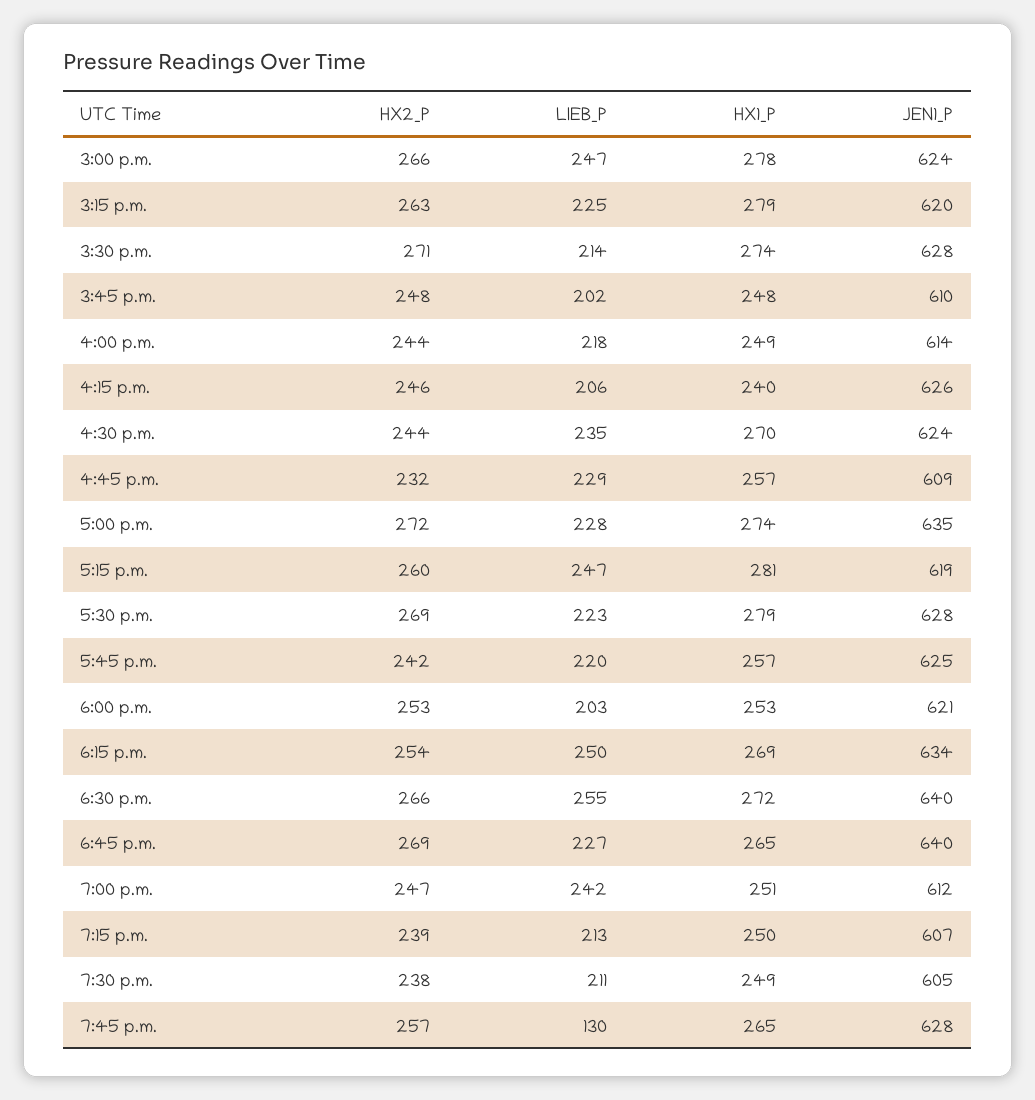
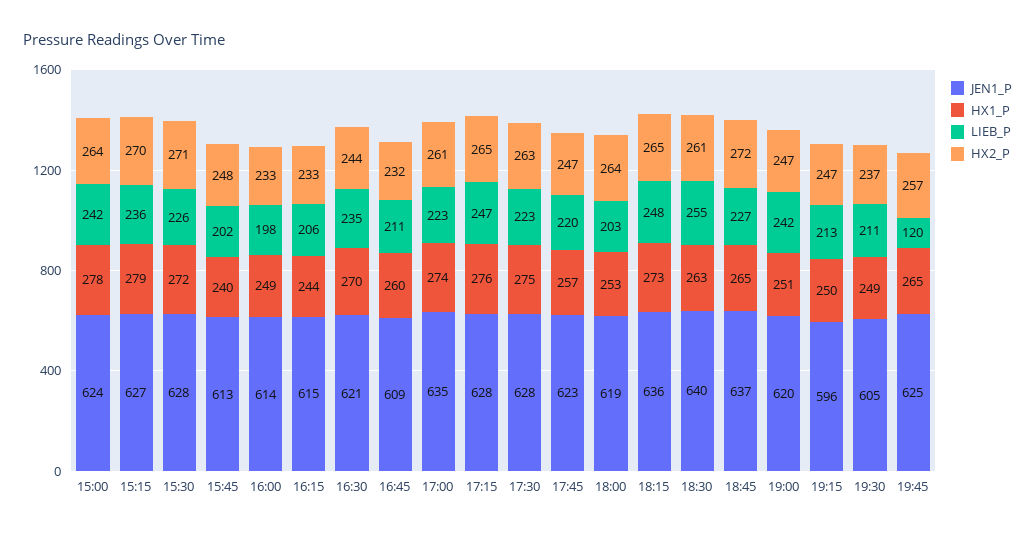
HX2_P, 3:00 p.m.: 266 -> 264
LIEB_P, 3:00 p.m.: 247 -> 242
HX2_P, 3:15 p.m.: 263 -> 270
LIEB_P, 3:15 p.m.: 225 -> 236
JEN1_P, 3:15 p.m.: 620 -> 627
LIEB_P, 3:30 p.m.: 214 -> 226
HX1_P, 3:30 p.m.: 274 -> 272
HX1_P, 3:45 p.m.: 248 -> 240
JEN1_P, 3:45 p.m.: 610 -> 613
HX2_P, 4:00 p.m.: 244 -> 233
LIEB_P, 4:00 p.m.: 218 -> 198
HX2_P, 4:15 p.m.: 246 -> 233
HX1_P, 4:15 p.m.: 240 -> 244
JEN1_P, 4:15 p.m.: 626 -> 615
JEN1_P, 4:30 p.m.: 624 -> 621
LIEB_P, 4:45 p.m.: 229 -> 211
HX1_P, 4:45 p.m.: 257 -> 260
HX2_P, 5:00 p.m.: 272 -> 261
LIEB_P, 5:00 p.m.: 228 -> 223
HX2_P, 5:15 p.m.: 260 -> 265
HX1_P, 5:15 p.m.: 281 -> 276
JEN1_P, 5:15 p.m.: 619 -> 628
HX2_P, 5:30 p.m.: 269 -> 263
HX1_P, 5:30 p.m.: 279 -> 275
HX2_P, 5:45 p.m.: 242 -> 247
JEN1_P, 5:45 p.m.: 625 -> 623
HX2_P, 6:00 p.m.: 253 -> 264
JEN1_P, 6:00 p.m.: 621 -> 619
HX2_P, 6:15 p.m.: 254 -> 265
LIEB_P, 6:15 p.m.: 250 -> 248
HX1_P, 6:15 p.m.: 269 -> 273
JEN1_P, 6:15 p.m.: 634 -> 636
HX2_P, 6:30 p.m.: 266 -> 261
HX1_P, 6:30 p.m.: 272 -> 263
HX2_P, 6:45 p.m.: 269 -> 272
JEN1_P, 6:45 p.m.: 640 -> 637
JEN1_P, 7:00 p.m.: 612 -> 620
HX2_P, 7:15 p.m.: 239 -> 247
JEN1_P, 7:15 p.m.: 607 -> 596
HX2_P, 7:30 p.m.: 238 -> 237
LIEB_P, 7:45 p.m.: 130 -> 120
JEN1_P, 7:45 p.m.: 628 -> 625

